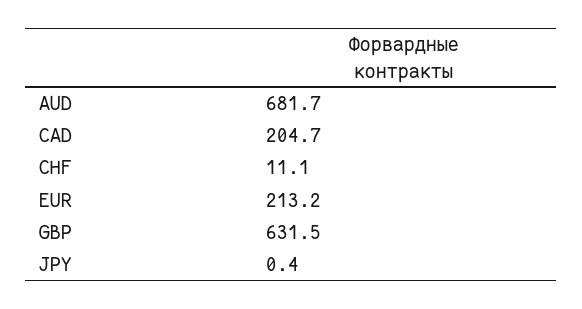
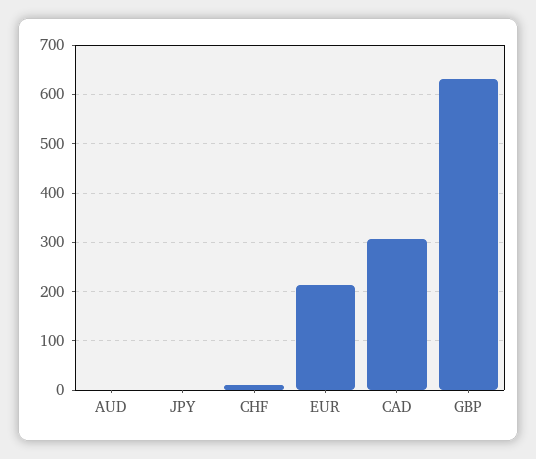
AUD: 681.7 -> 0
CAD: 204.7 -> 300

